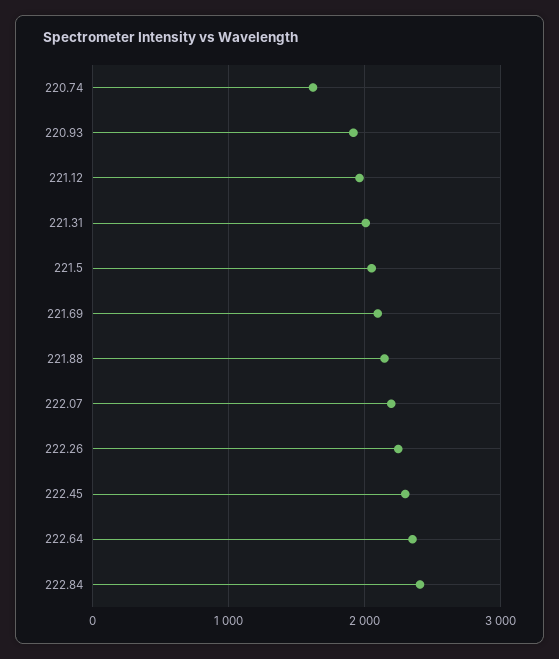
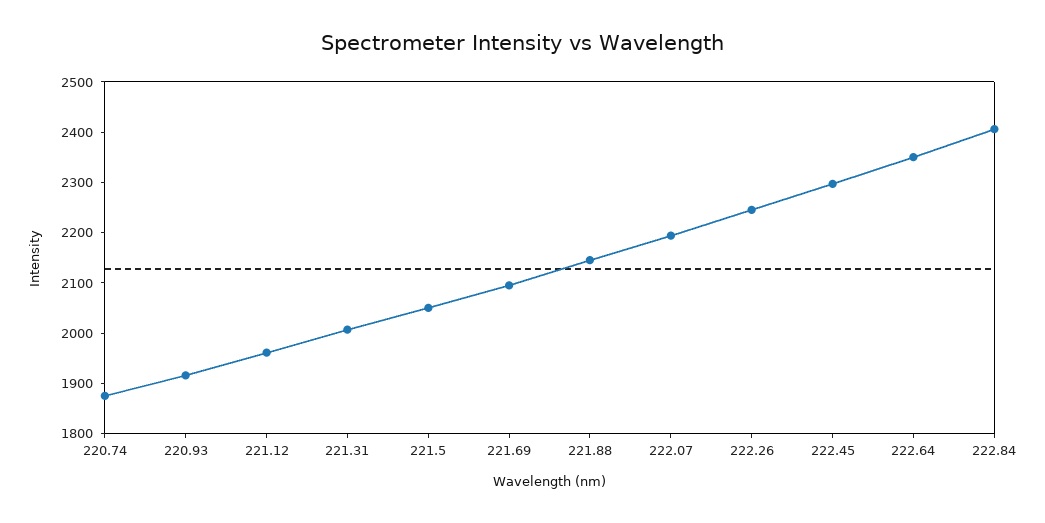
220.74: 1600 -> 1880

